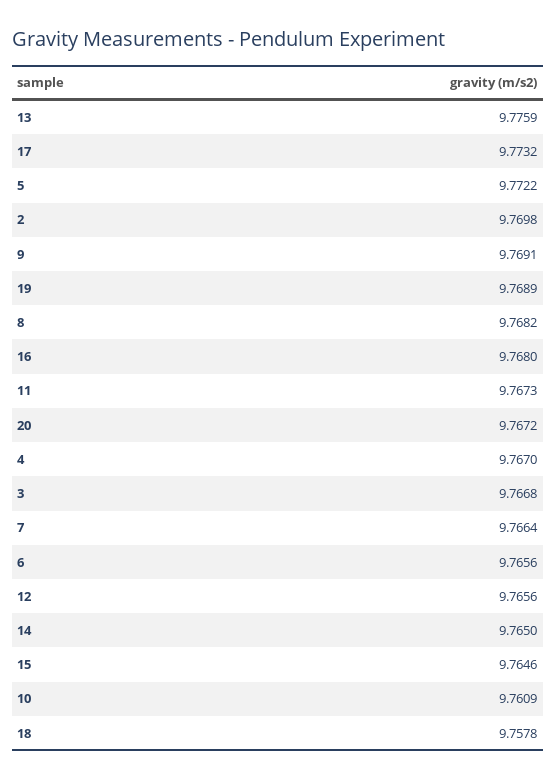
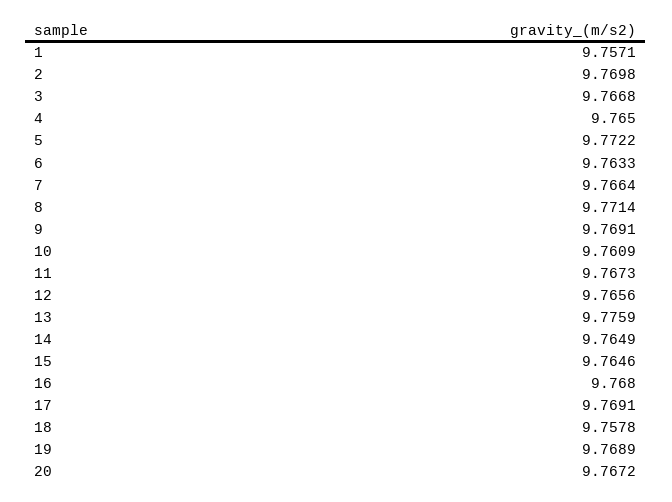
17: 9.7732 -> 9.7691
8: 9.7682 -> 9.7714
4: 9.767 -> 9.765
6: 9.7656 -> 9.7633
14: 9.765 -> 9.7649
1: none -> 9.7571

